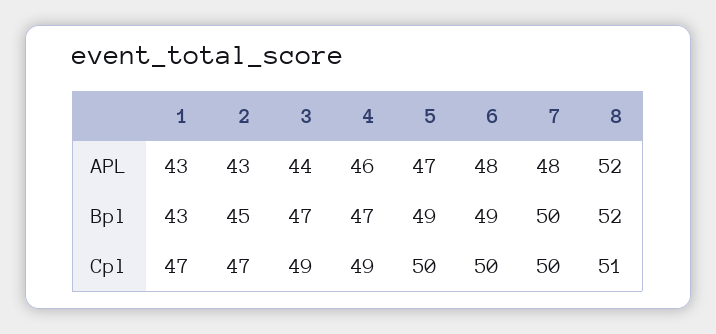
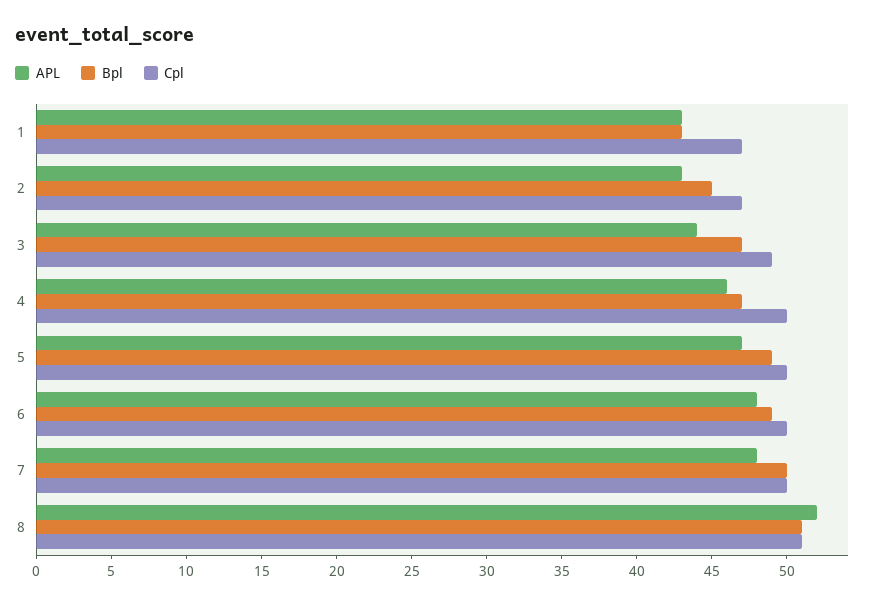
Bpl, 8: 52 -> 51
Cpl, 4: 49 -> 50

